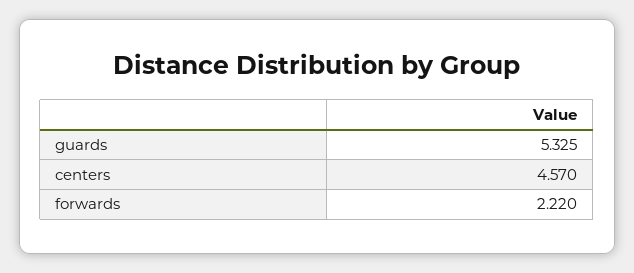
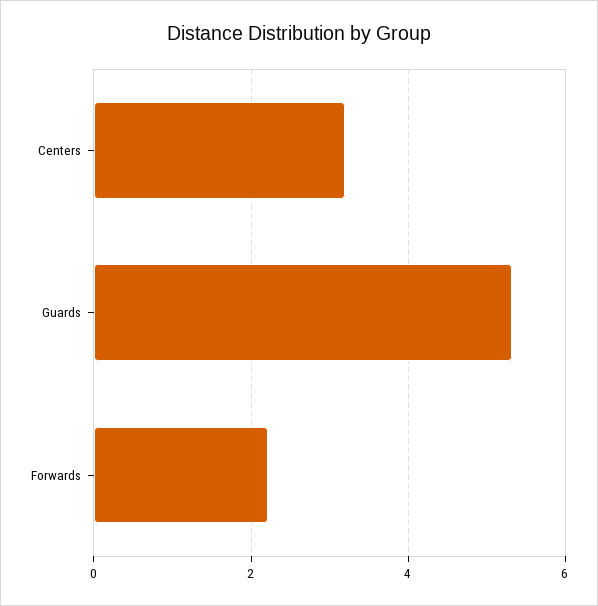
centers: 4.57 -> 3.2

